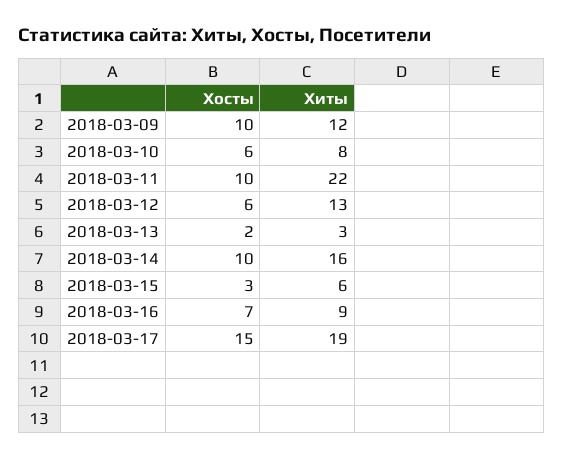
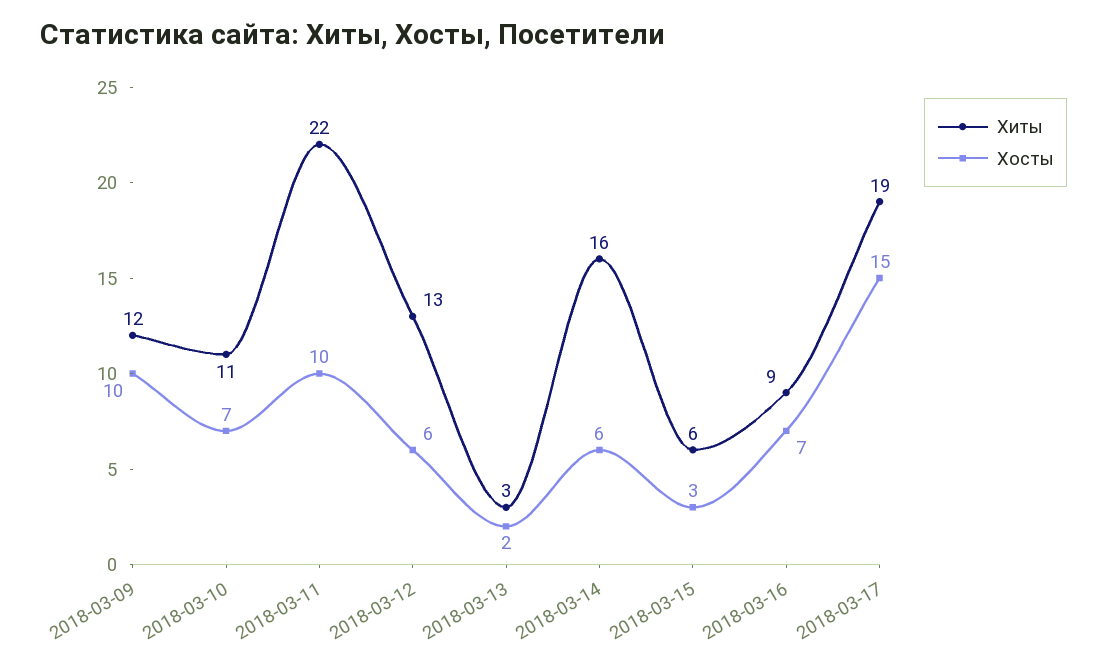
Хосты, 2018-03-10: 6 -> 7
Хиты, 2018-03-10: 8 -> 11
Хосты, 2018-03-14: 10 -> 6

